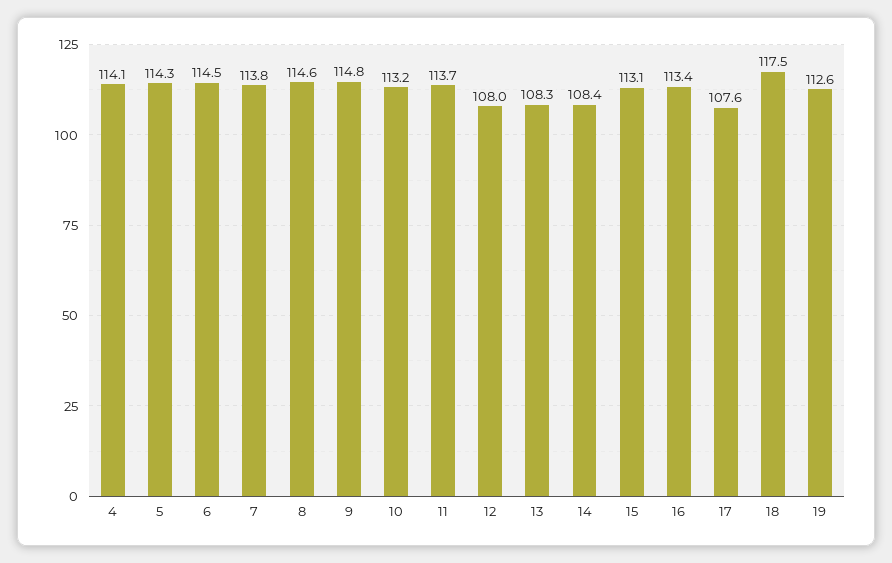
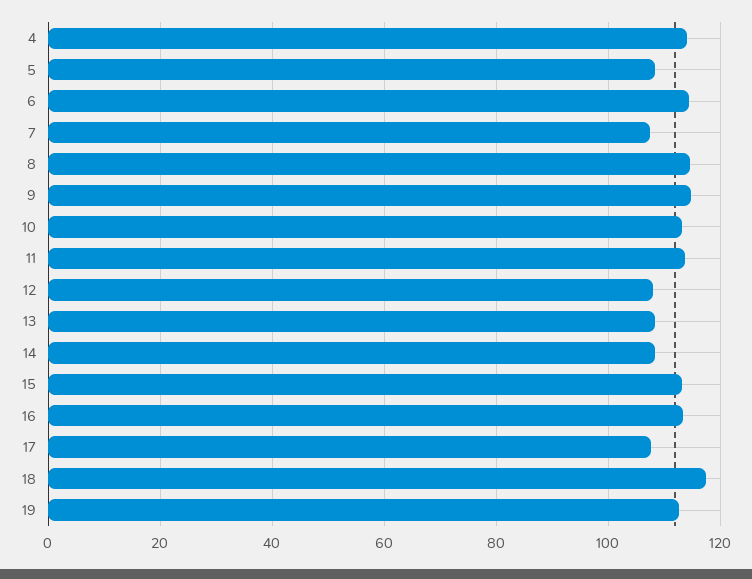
5: 114.3 -> 108
7: 113.8 -> 108

